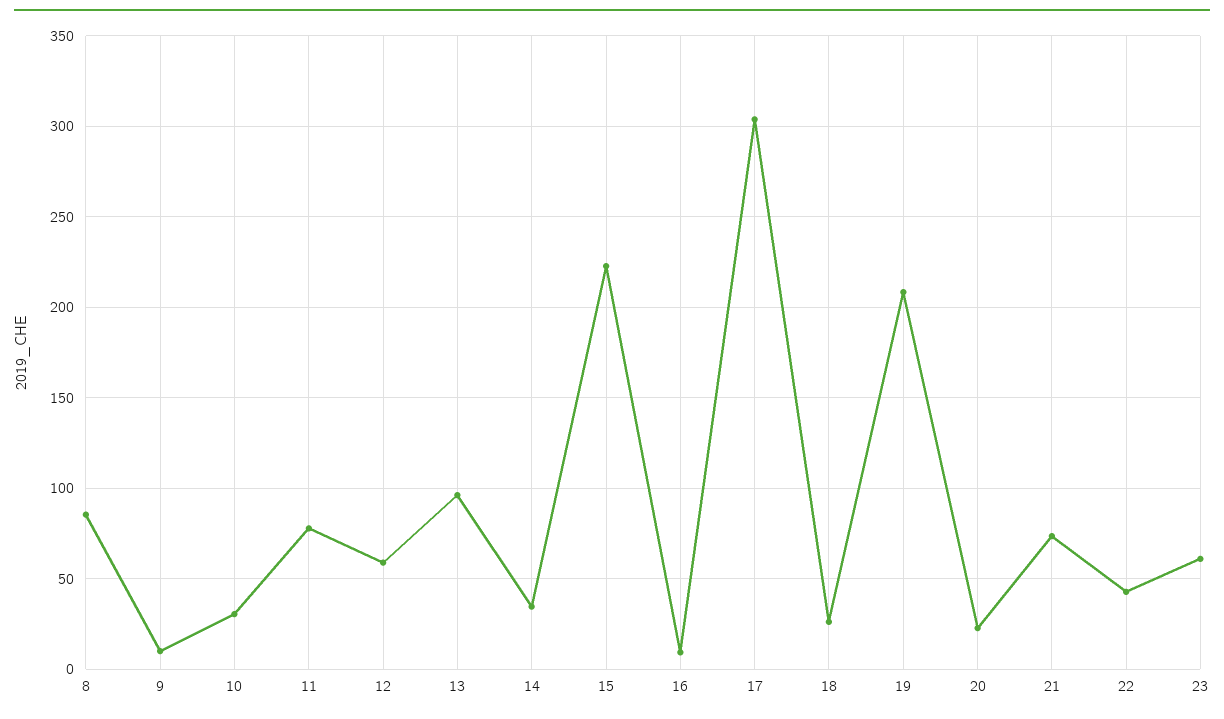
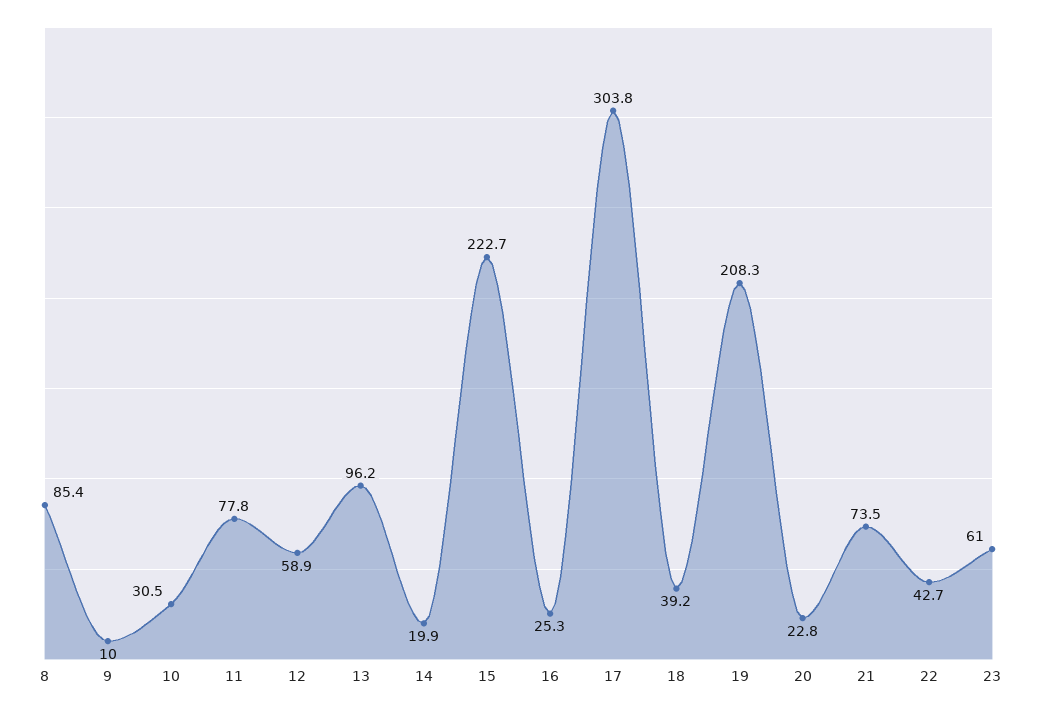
14: 35 -> 19.9
16: 10 -> 25.3
18: 25 -> 39.2

